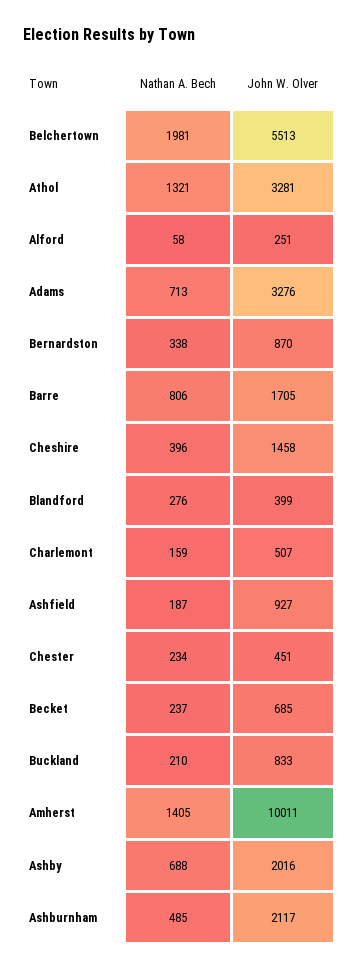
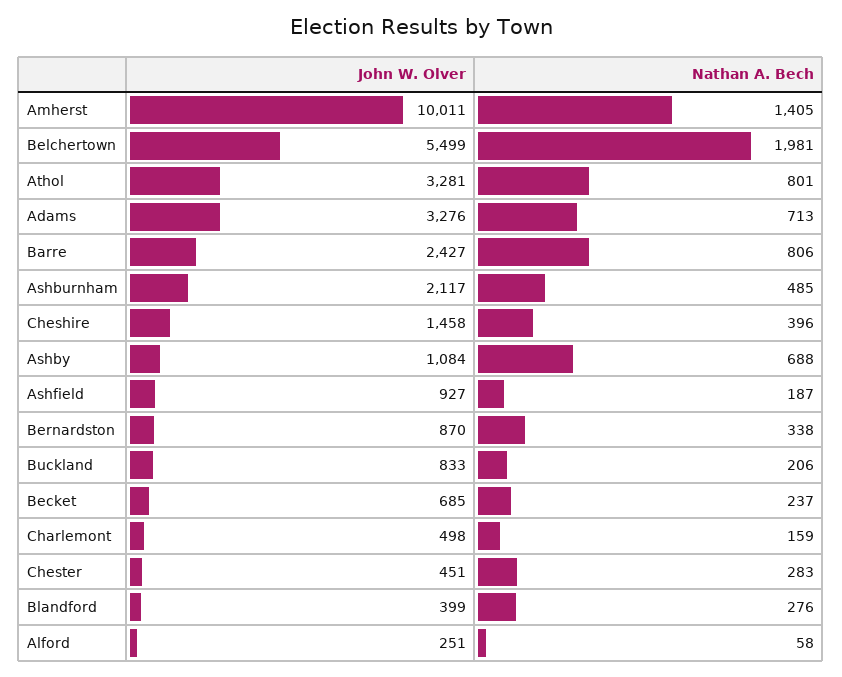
John W. Olver, Belchertown: 5513 -> 5499
Nathan A. Bech, Athol: 1321 -> 801
John W. Olver, Barre: 1705 -> 2427
John W. Olver, Charlemont: 507 -> 498
Nathan A. Bech, Chester: 234 -> 283
Nathan A. Bech, Buckland: 210 -> 206
John W. Olver, Ashby: 2016 -> 1084

